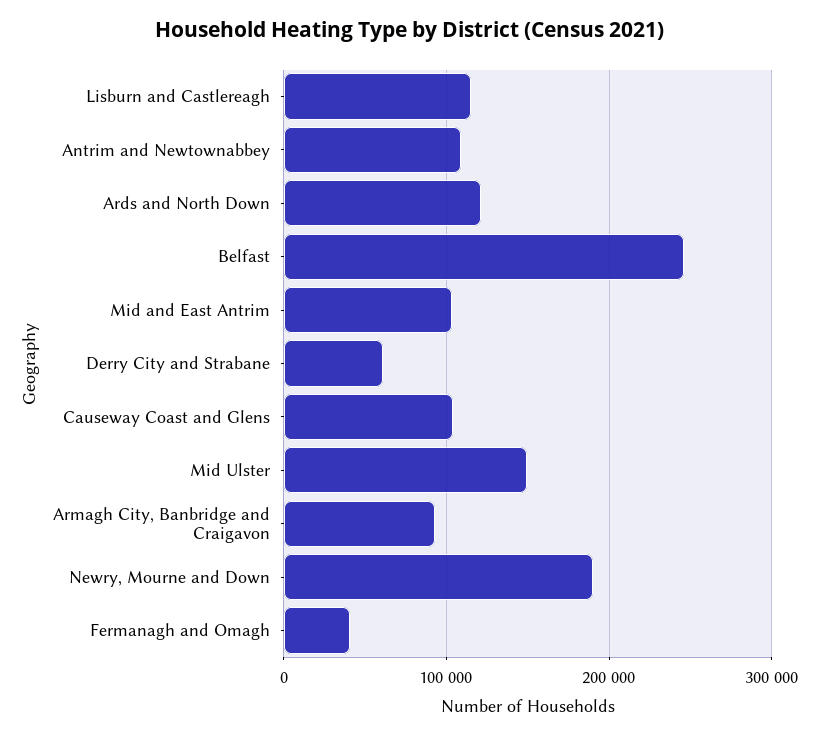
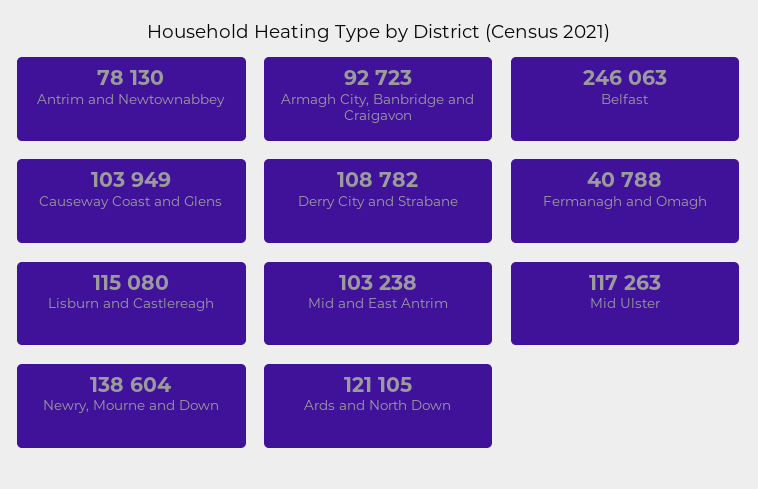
Antrim and Newtownabbey: 110000 -> 78130
Derry City and Strabane: 60000 -> 108782
Mid Ulster: 150000 -> 117263
Newry, Mourne and Down: 190000 -> 138604

